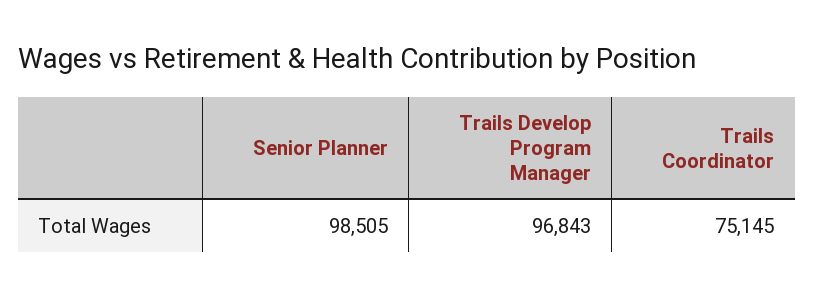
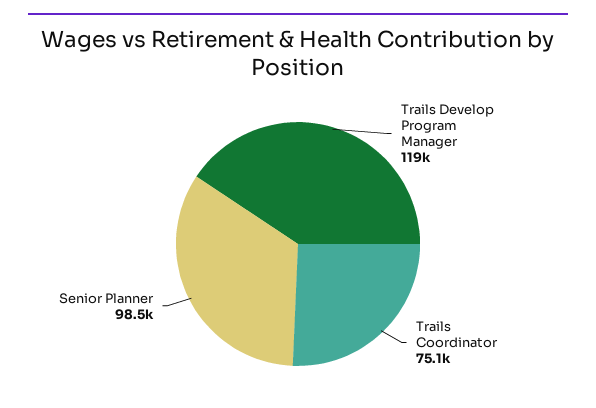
Trails Develop Program Manager: 96843 -> 119000

